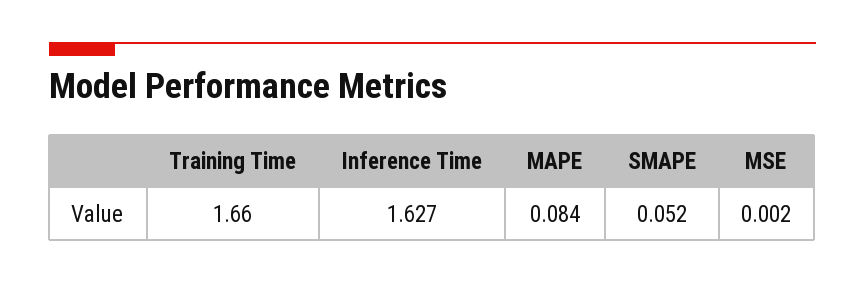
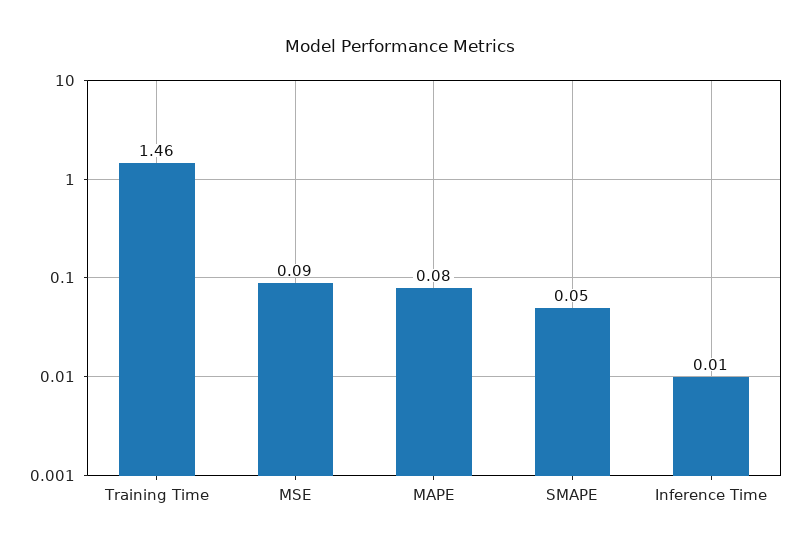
Training Time: 1.66 -> 1.46
Inference Time: 1.627 -> 0.01
MSE: 0.002 -> 0.09

